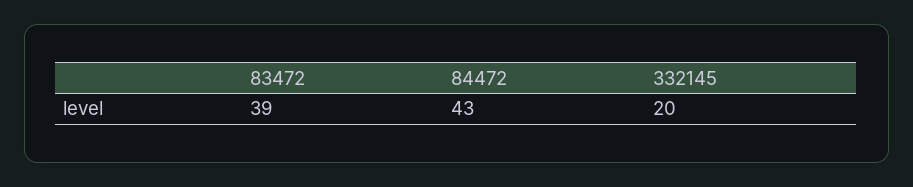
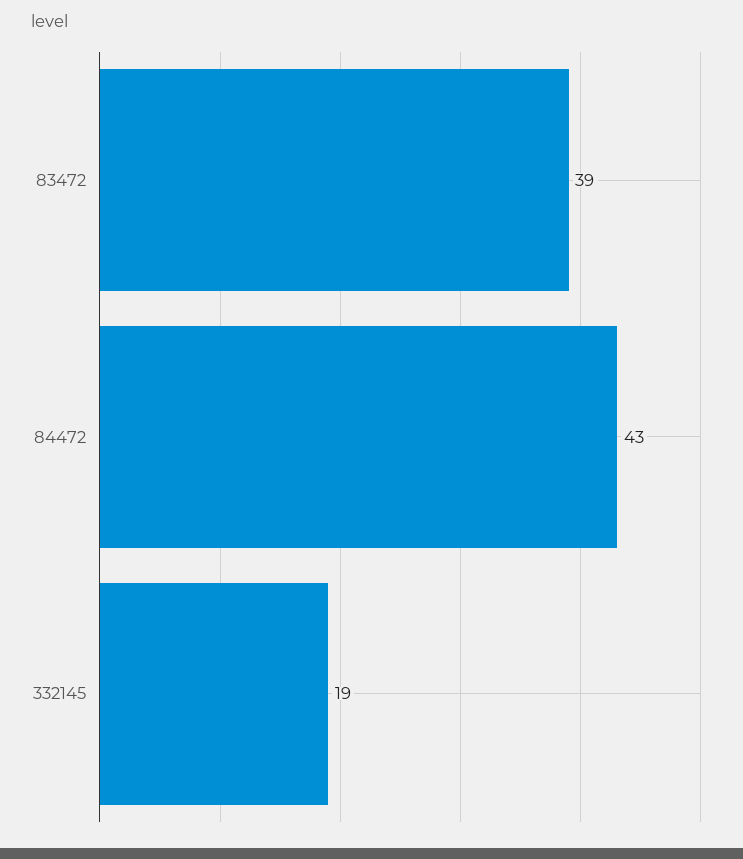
332145: 20 -> 19

